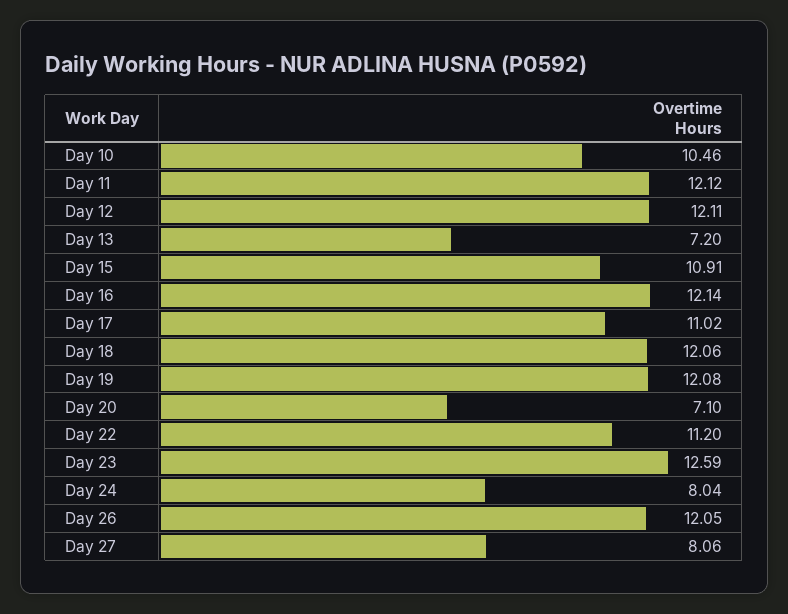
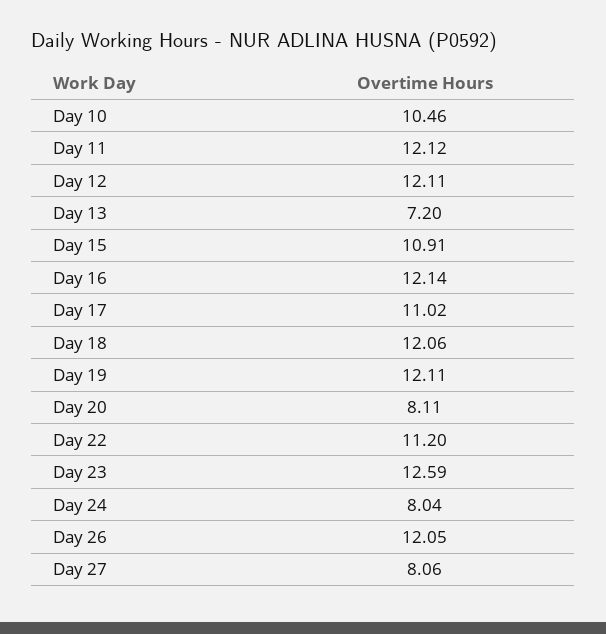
Day 19: 12.08 -> 12.11
Day 20: 7.1 -> 8.11

